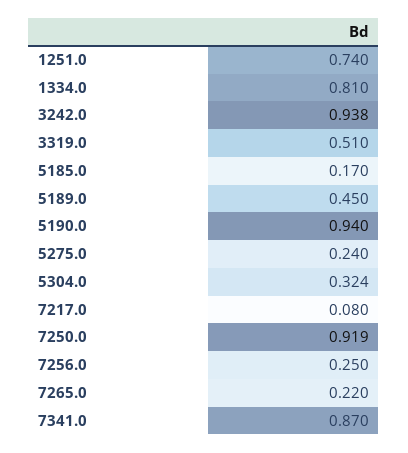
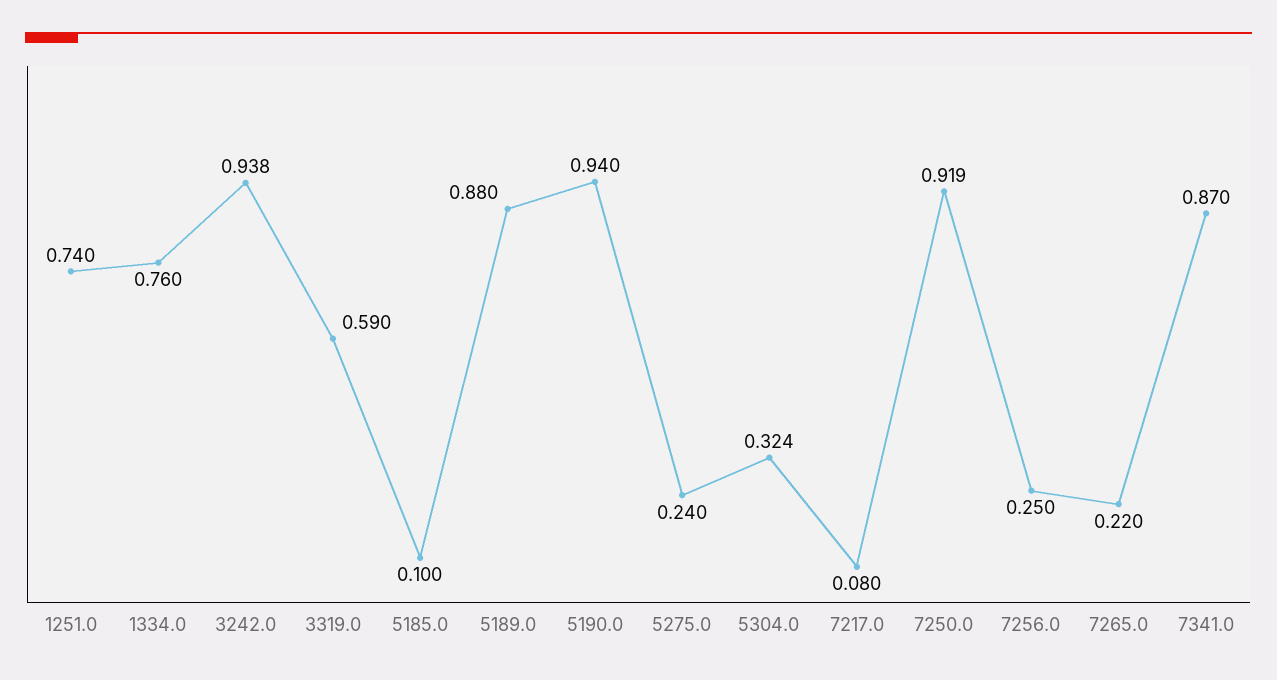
1334.0: 0.81 -> 0.76
3319.0: 0.51 -> 0.59
5185.0: 0.17 -> 0.1
5189.0: 0.45 -> 0.88

